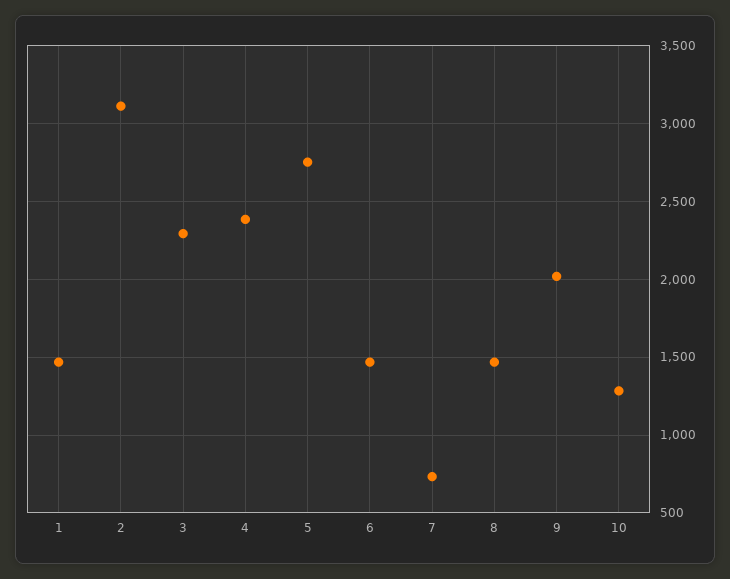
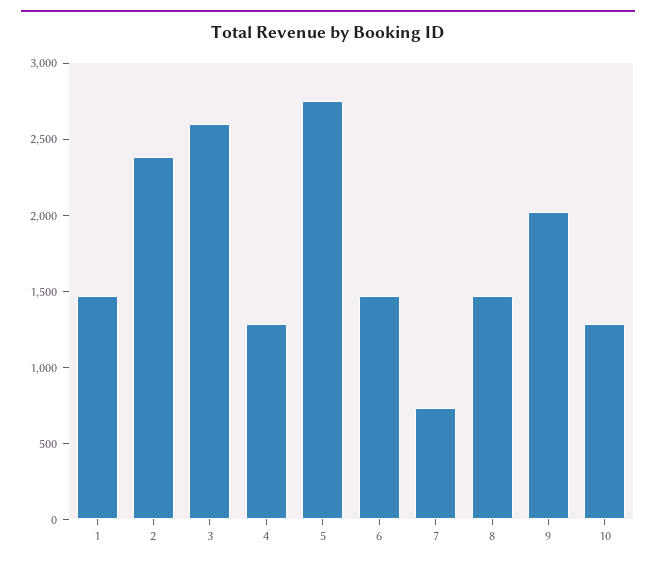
2: 3100 -> 2400
3: 2300 -> 2600
4: 2400 -> 1300

